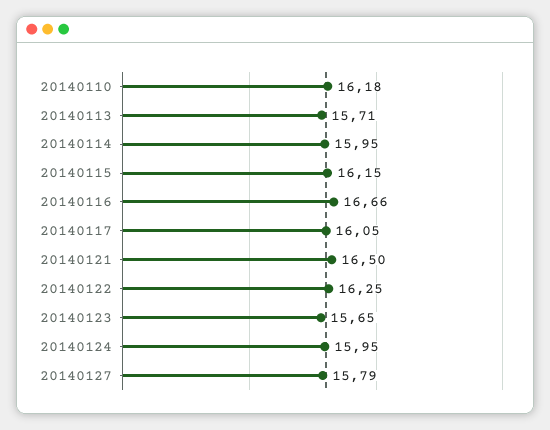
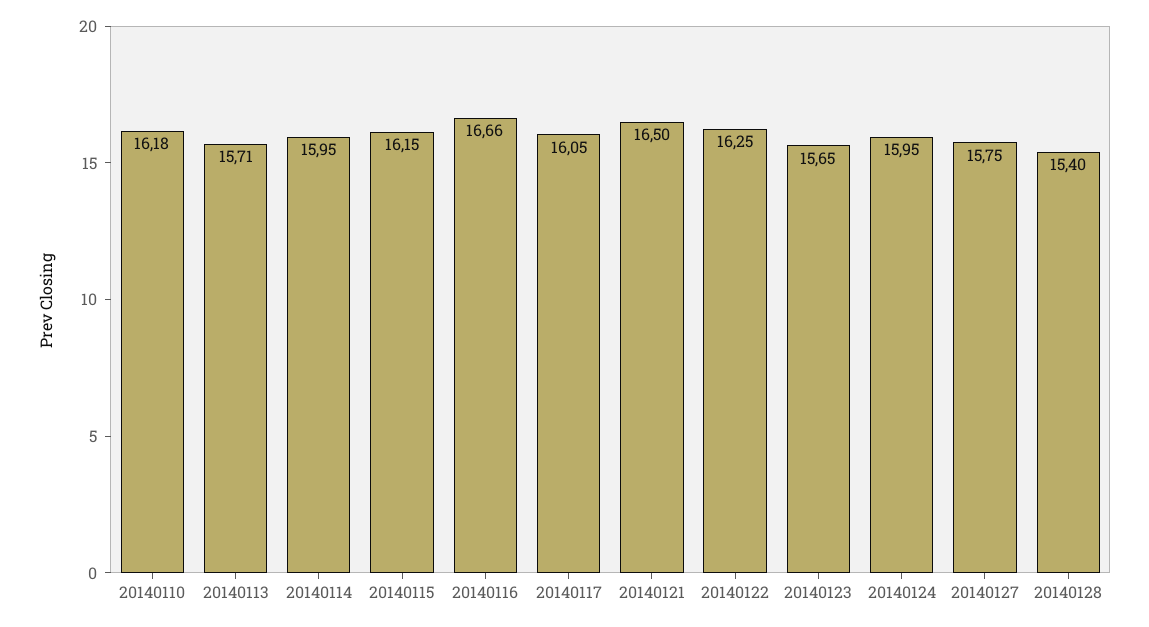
20140127: 15.79 -> 15.75
20140128: none -> 15.4

